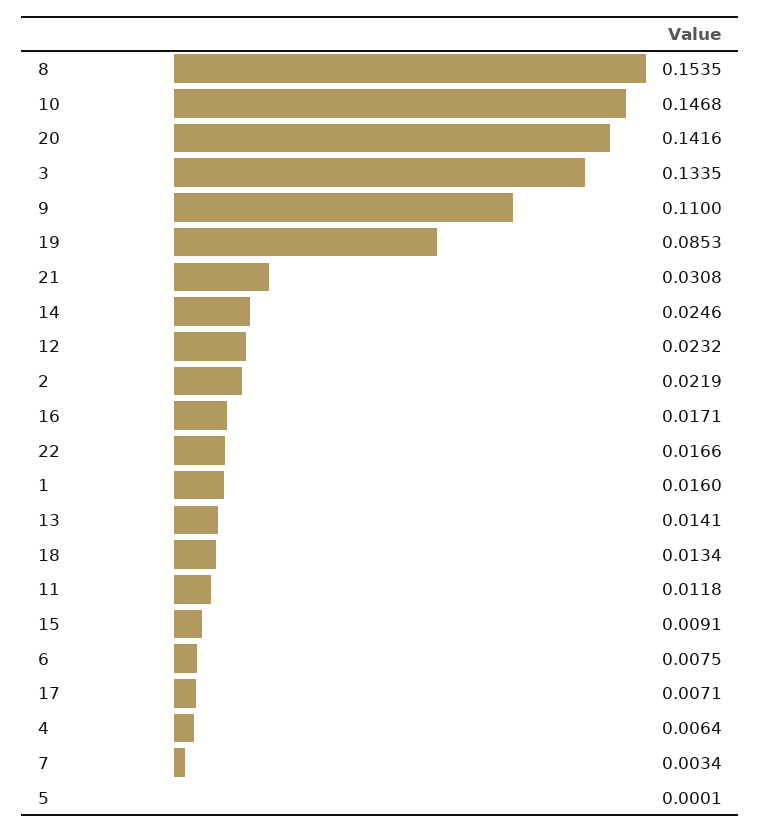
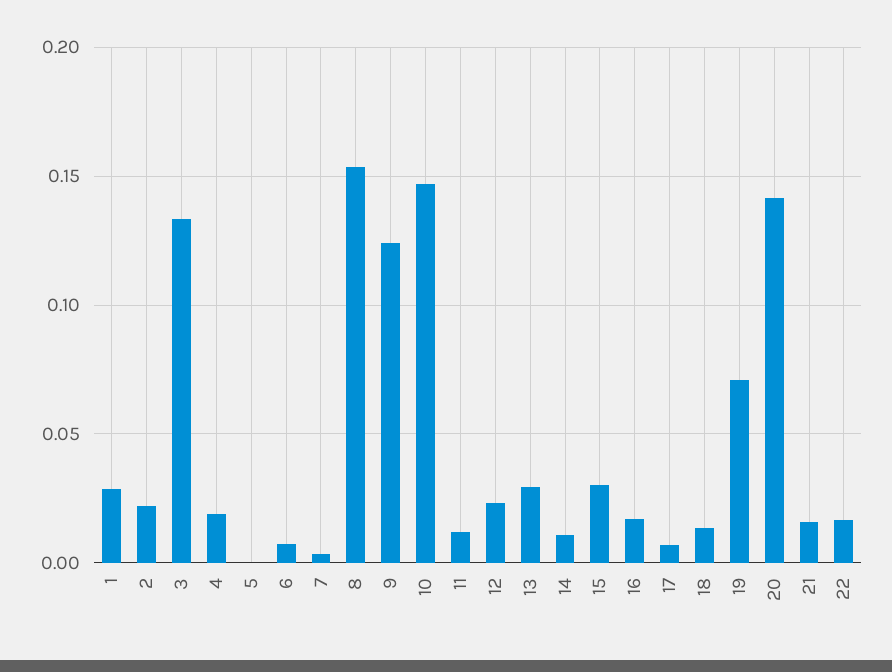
9: 0.11 -> 0.125
19: 0.0853 -> 0.07
21: 0.0308 -> 0.015
14: 0.0246 -> 0.01
1: 0.016 -> 0.03
13: 0.0141 -> 0.03
15: 0.0091 -> 0.03
4: 0.0064 -> 0.02

